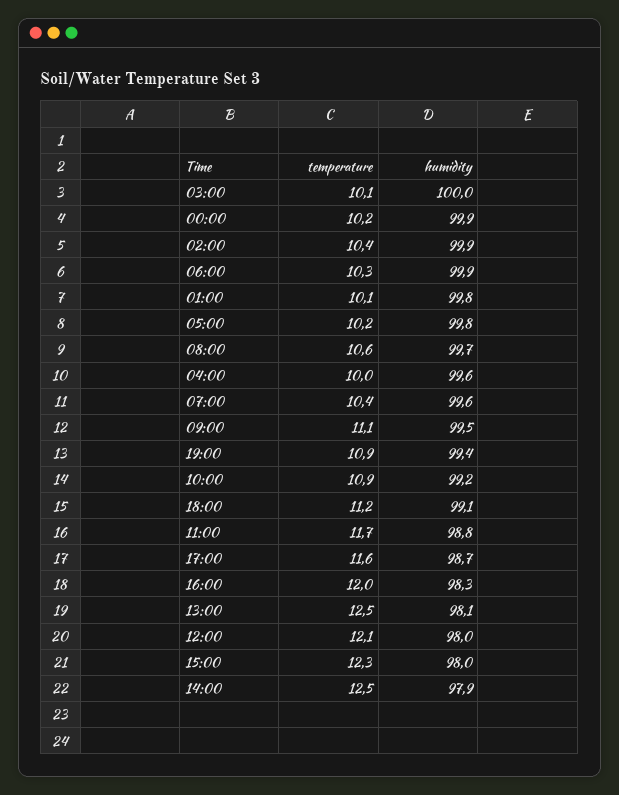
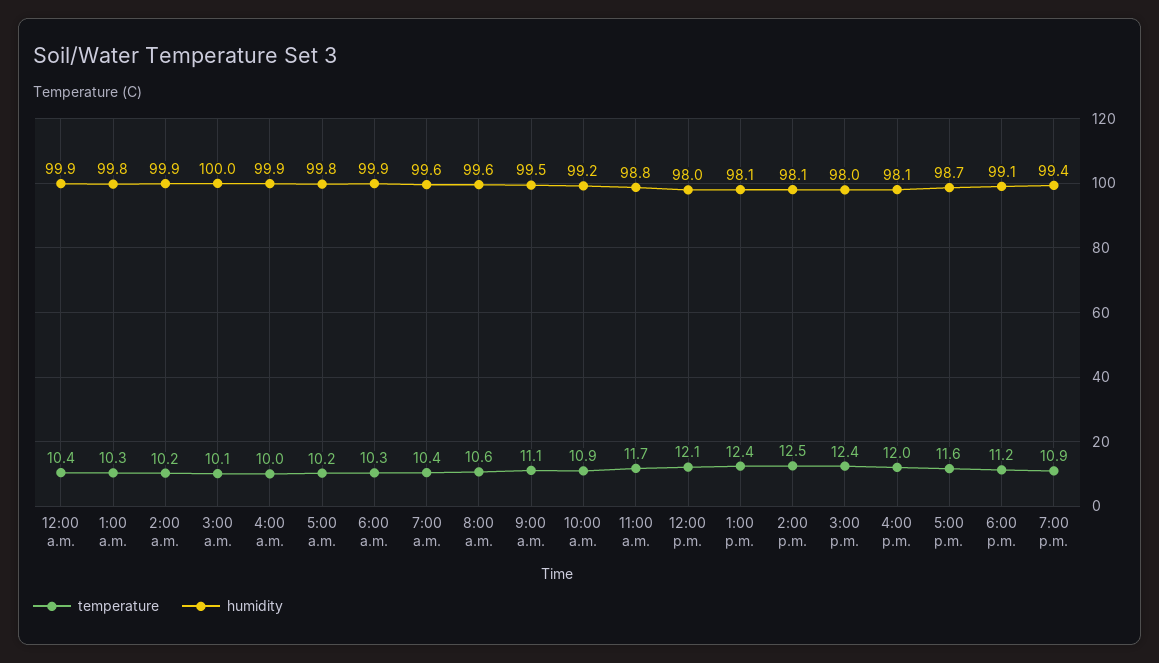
temperature, 00:00: 10.2 -> 10.4
temperature, 02:00: 10.4 -> 10.2
temperature, 01:00: 10.1 -> 10.3
humidity, 08:00: 99.7 -> 99.6
humidity, 04:00: 99.6 -> 99.9
humidity, 16:00: 98.3 -> 98.1
temperature, 13:00: 12.5 -> 12.4
temperature, 15:00: 12.3 -> 12.4
humidity, 14:00: 97.9 -> 98.1

